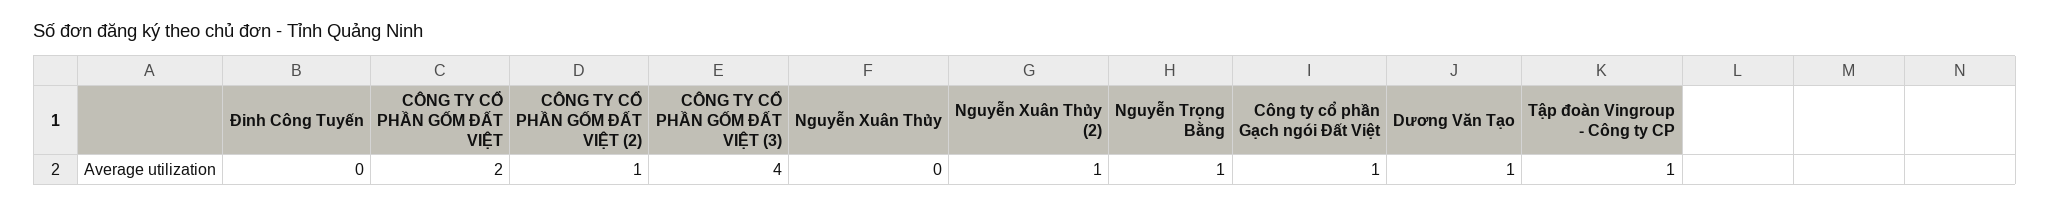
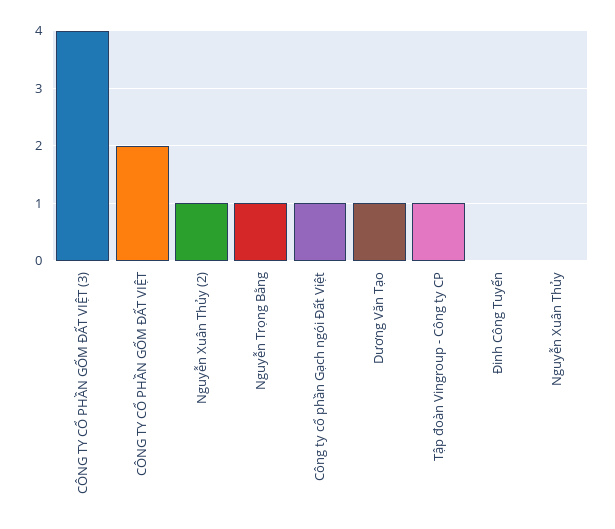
CÔNG TY CỔ PHẦN GỐM ĐẤT VIỆT (2): 1 -> none

